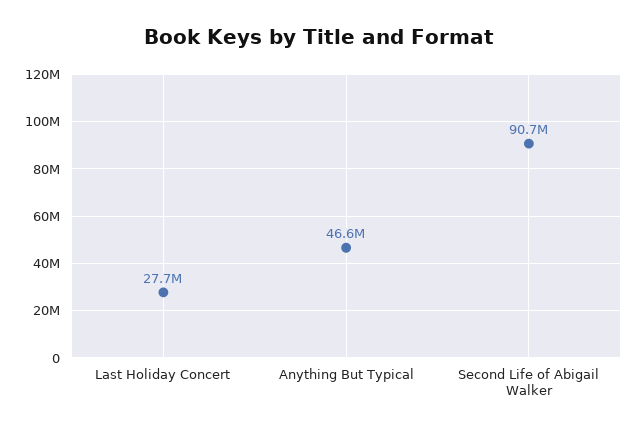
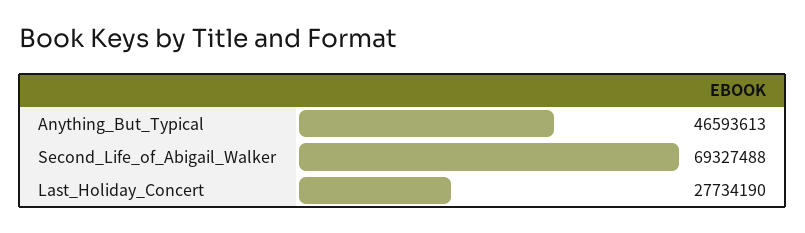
Second Life of Abigail Walker: 90700000 -> 69327488

